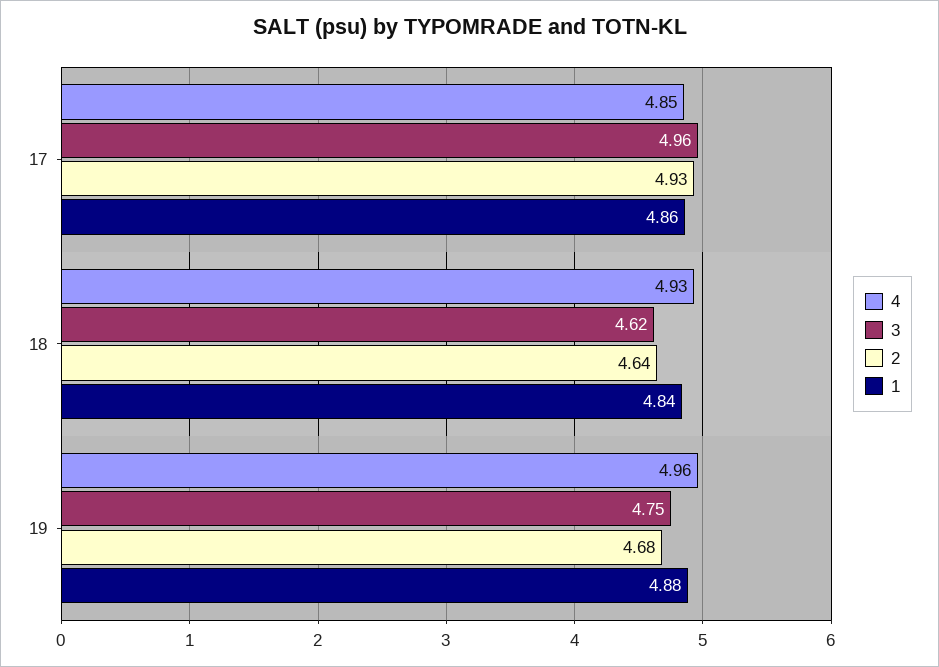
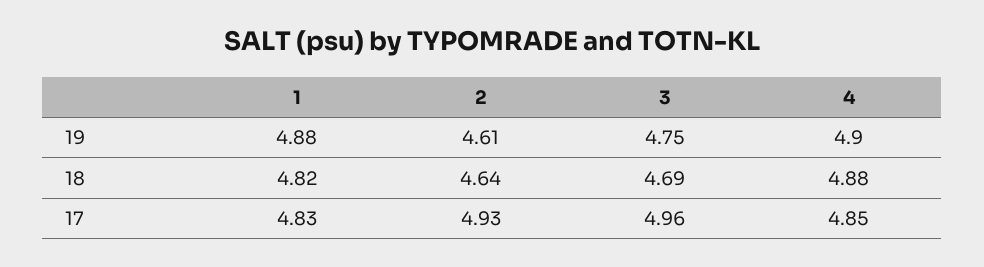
1, 17: 4.86 -> 4.83
4, 18: 4.93 -> 4.88
3, 18: 4.62 -> 4.69
1, 18: 4.84 -> 4.82
4, 19: 4.96 -> 4.9
2, 19: 4.68 -> 4.61

